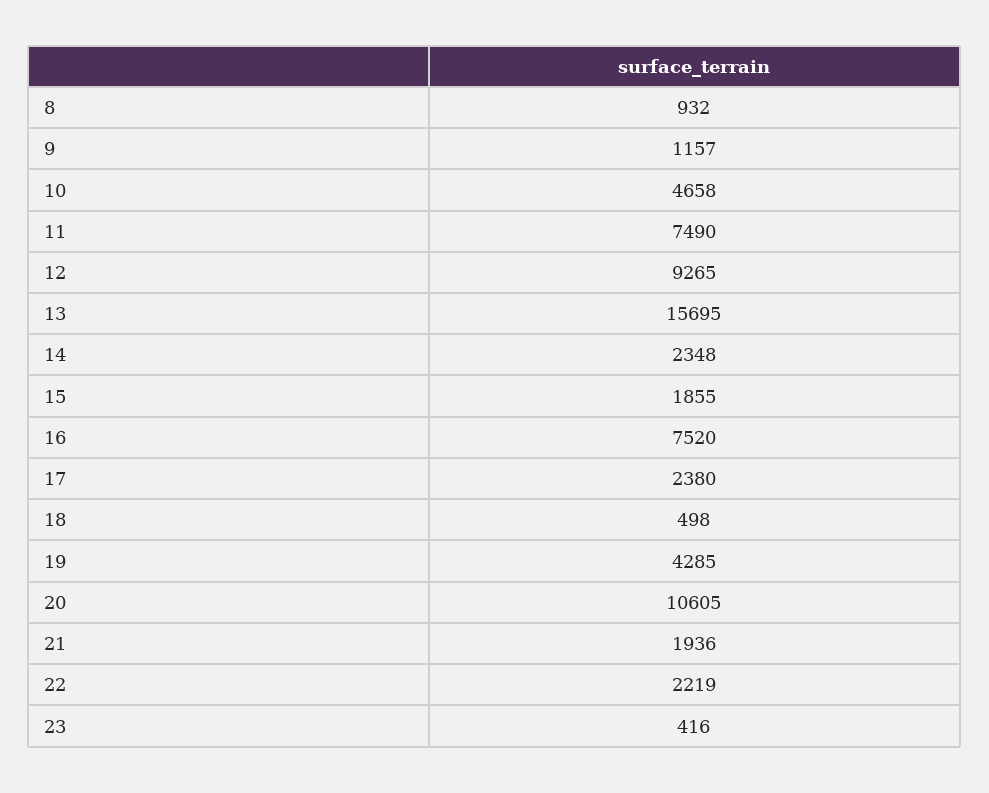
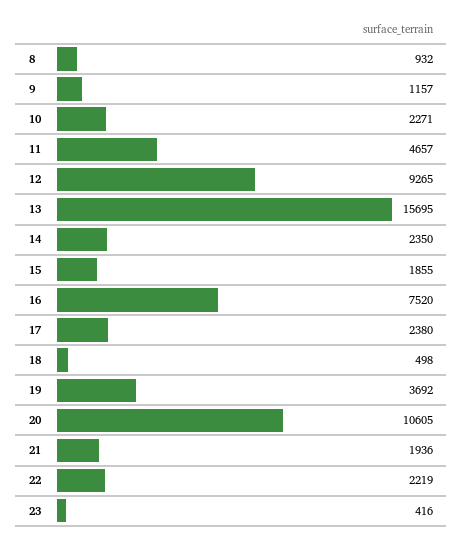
10: 4658 -> 2271
11: 7490 -> 4657
14: 2348 -> 2350
19: 4285 -> 3692

